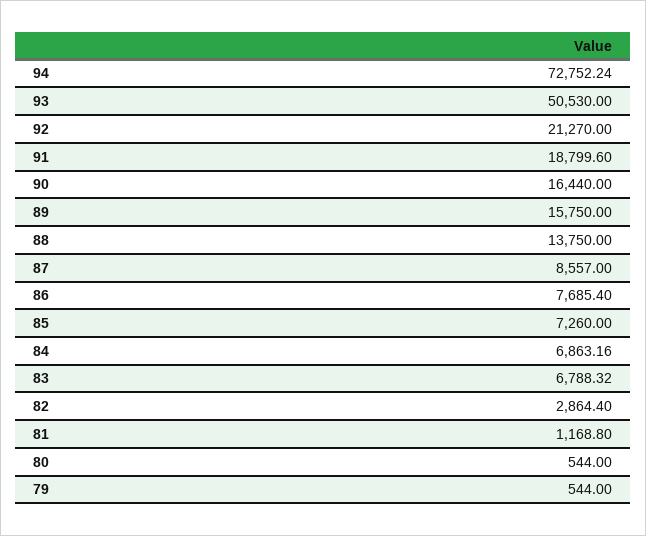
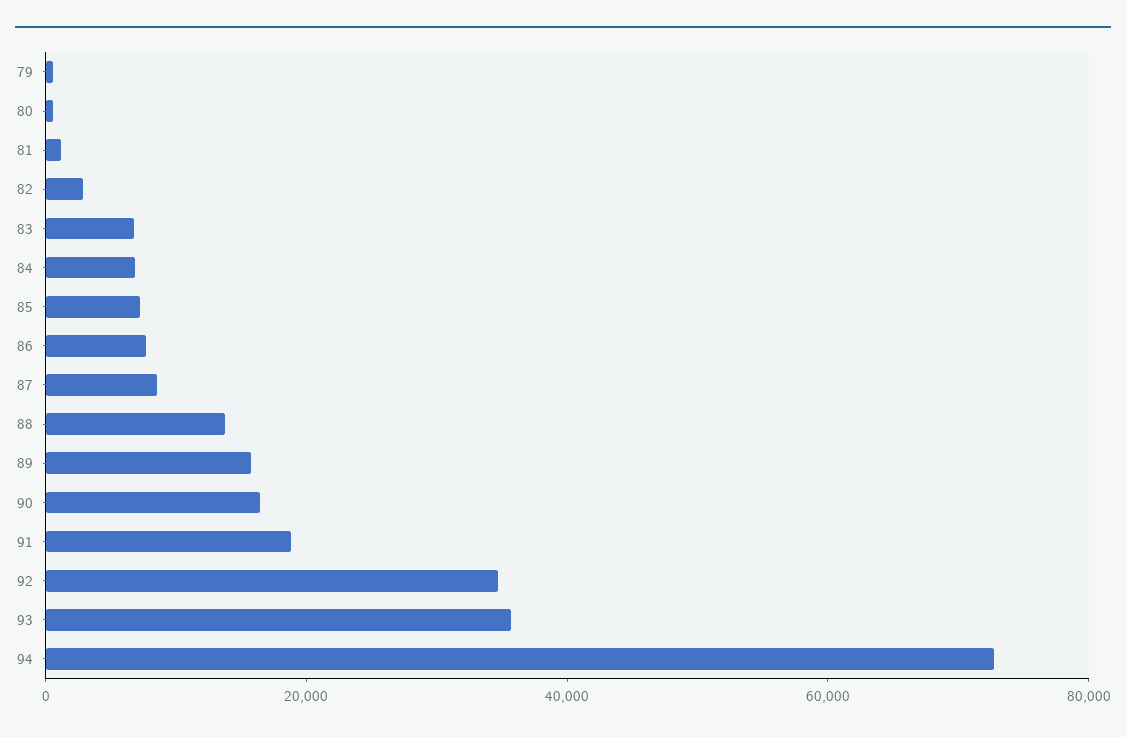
93: 50530 -> 35000
92: 21270 -> 35000

